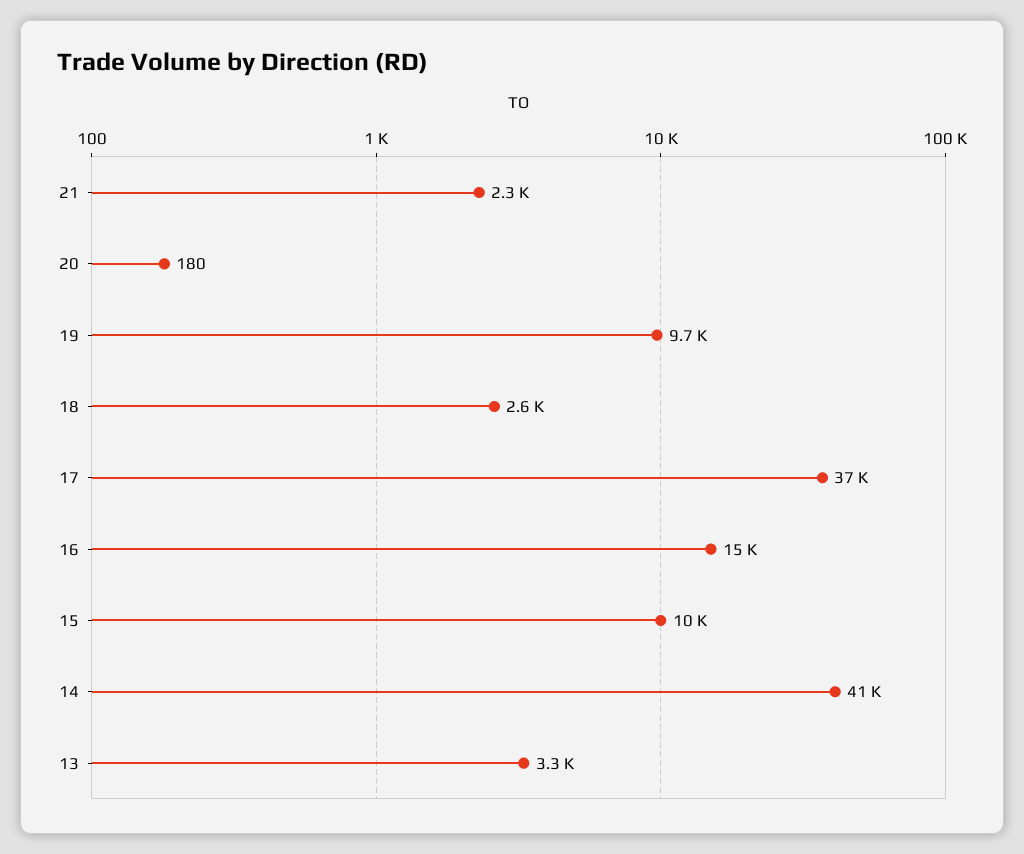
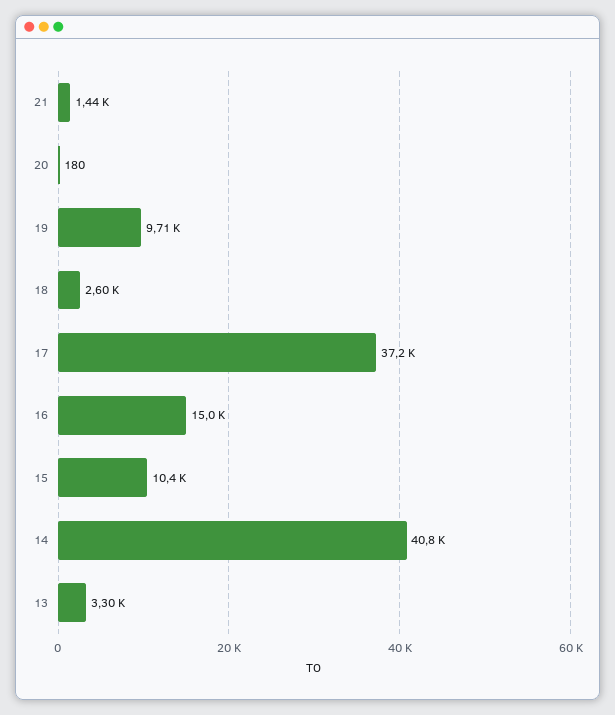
21: 2300 -> 1440

